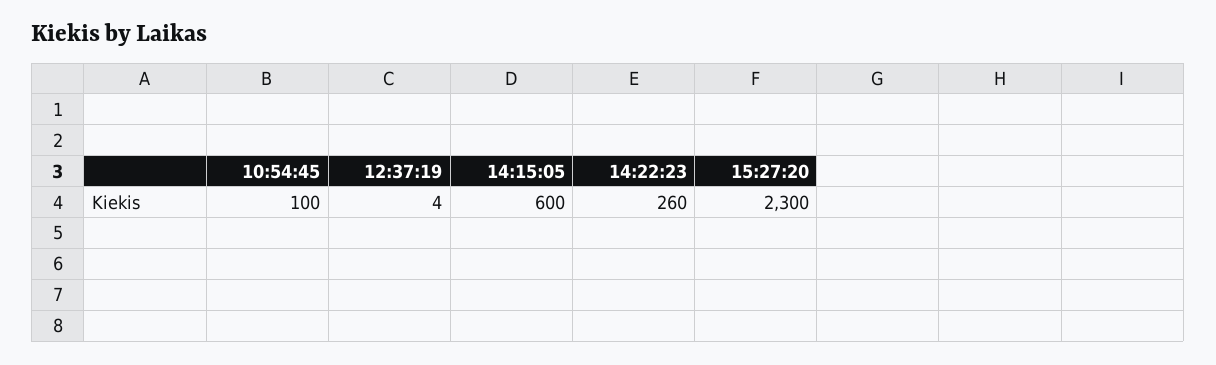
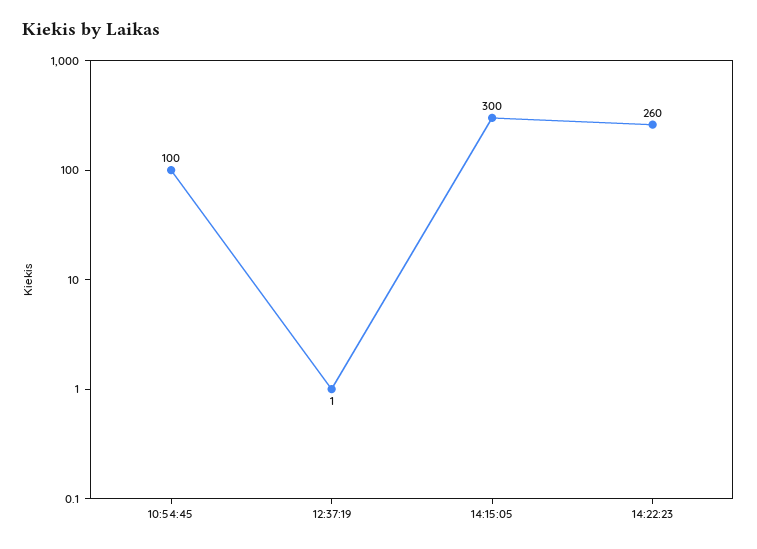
12:37:19: 4 -> 1
14:15:05: 600 -> 300
15:27:20: 2300 -> none

